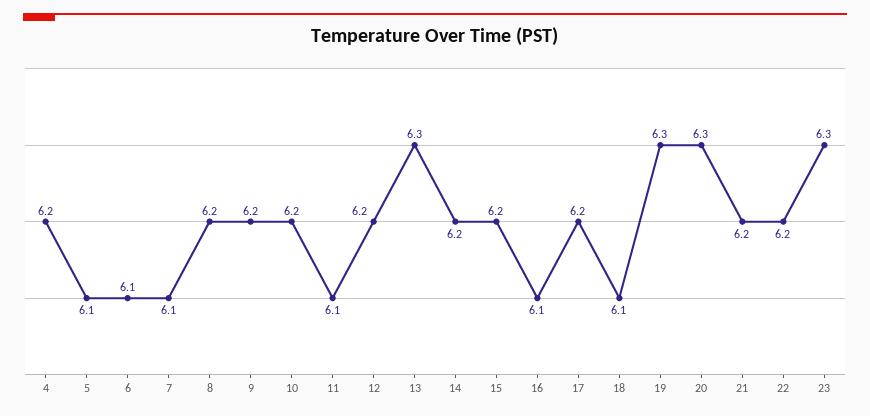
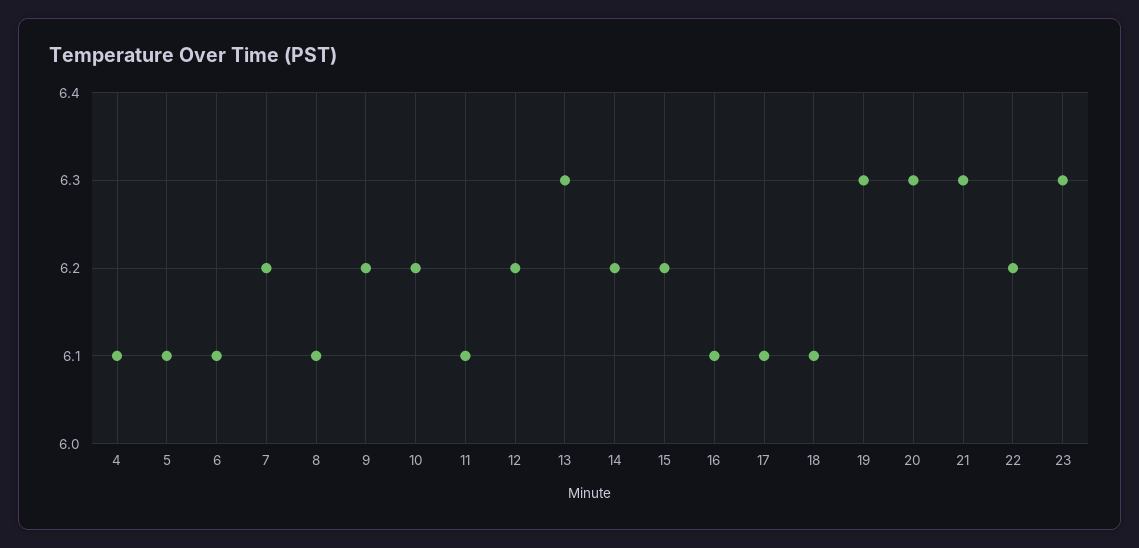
4: 6.2 -> 6.1
7: 6.1 -> 6.2
8: 6.2 -> 6.1
17: 6.2 -> 6.1
21: 6.2 -> 6.3

